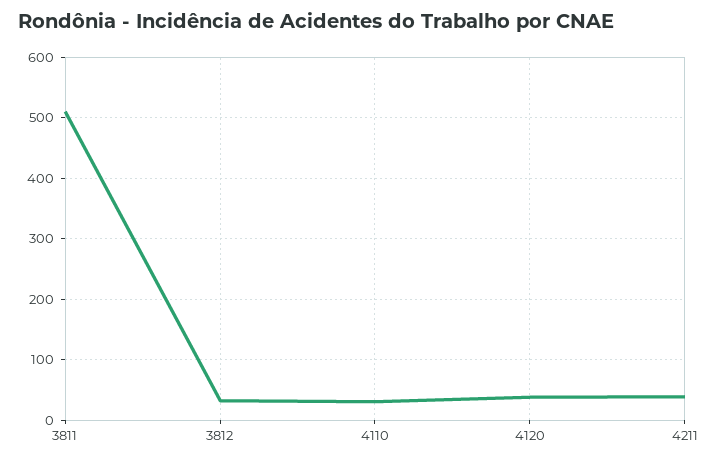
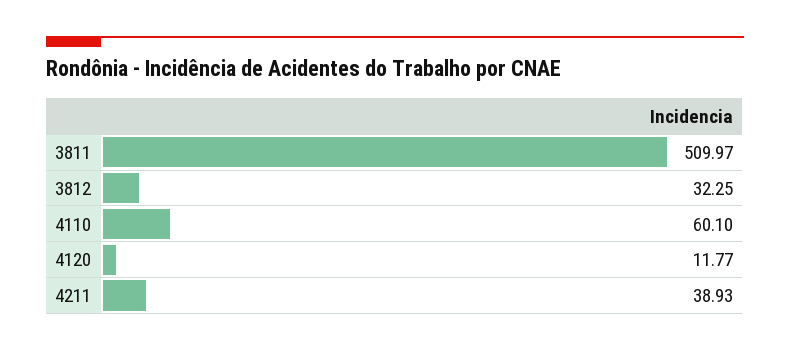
4110: 30 -> 60.1
4120: 40 -> 11.77

